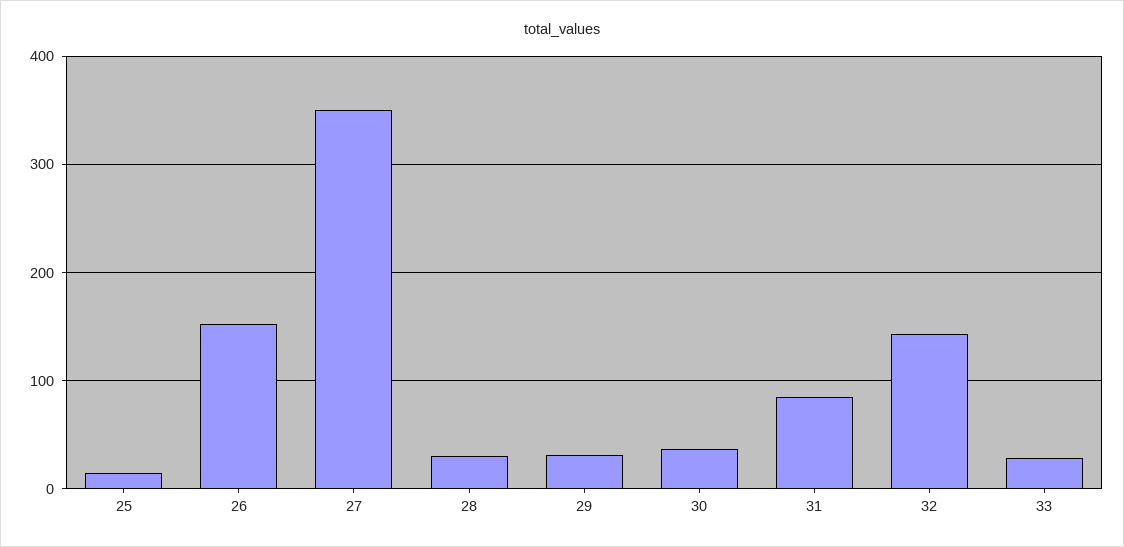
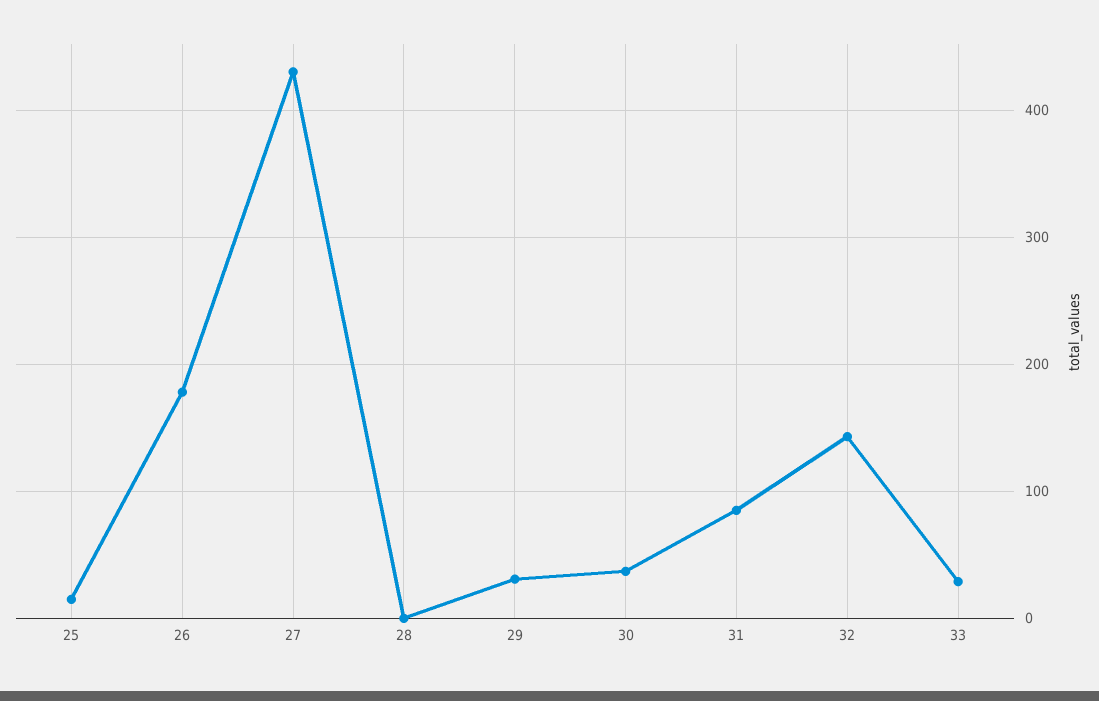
26: 150 -> 180
27: 350 -> 430
28: 30 -> 0

